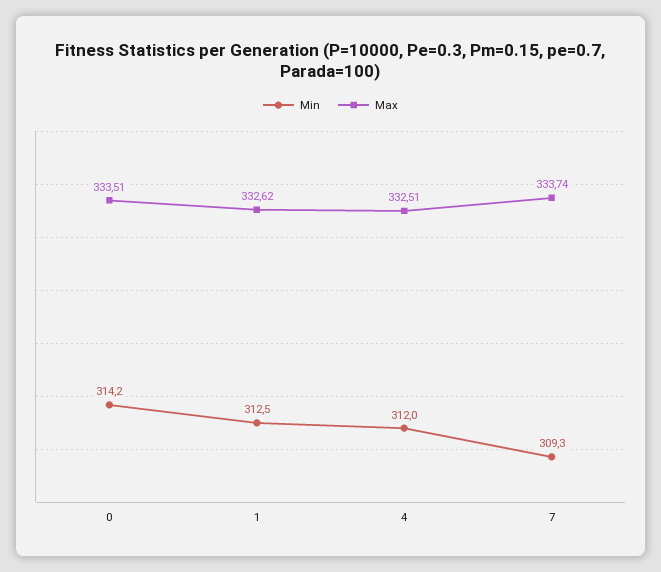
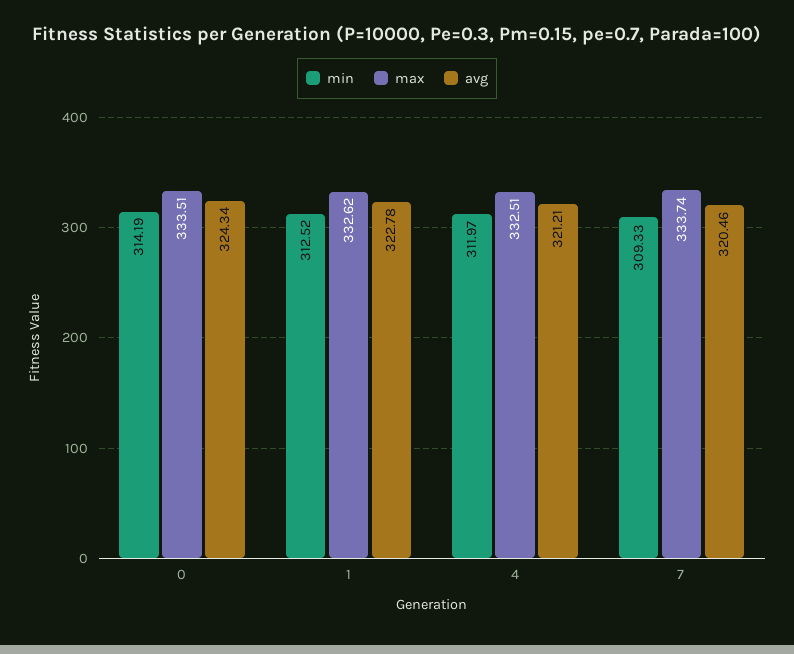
avg, 0: none -> 324.34
avg, 1: none -> 322.78
avg, 4: none -> 321.21
avg, 7: none -> 320.46

